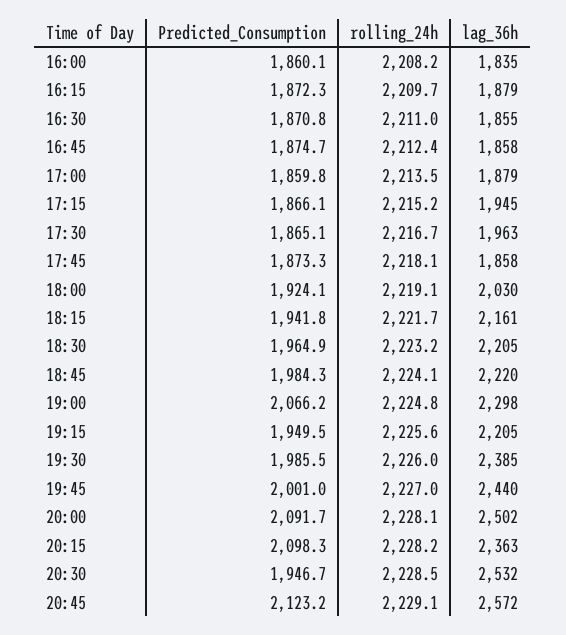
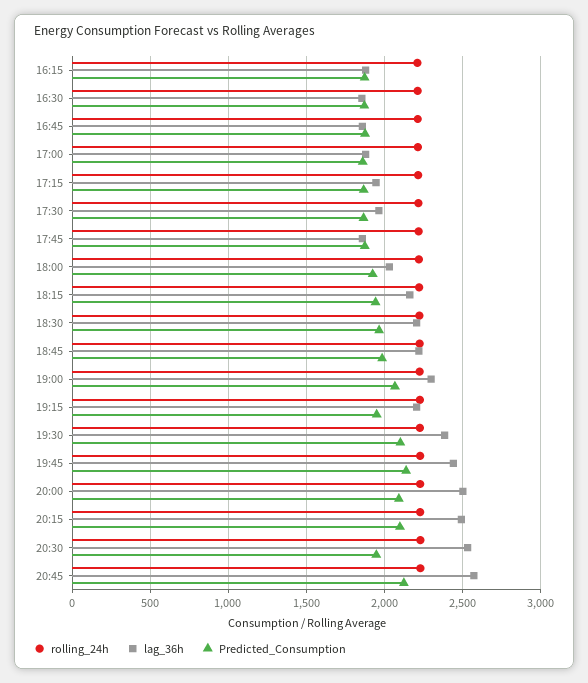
Predicted_Consumption, 16:00: 1860.1 -> none
rolling_24h, 16:00: 2208.2 -> none
lag_36h, 16:00: 1835 -> none
Predicted_Consumption, 19:30: 1985.5 -> 2100
Predicted_Consumption, 19:45: 2001 -> 2150
lag_36h, 20:15: 2363 -> 2500

